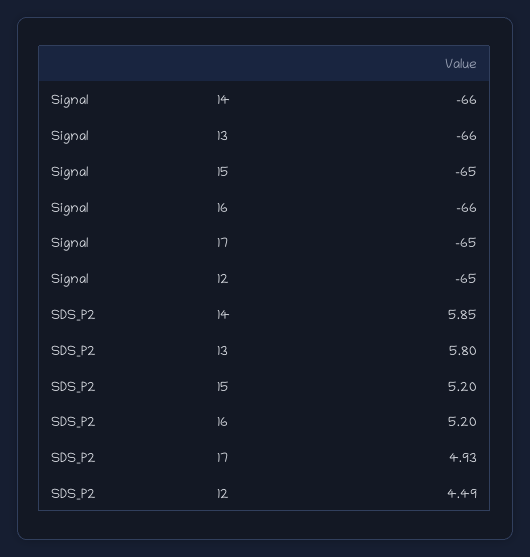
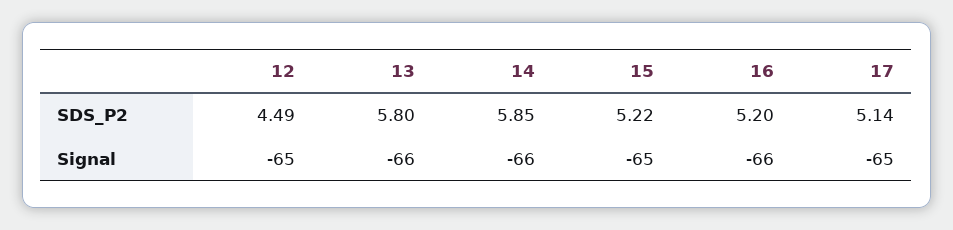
SDS_P2, 15: 5.2 -> 5.22
SDS_P2, 17: 4.93 -> 5.14

